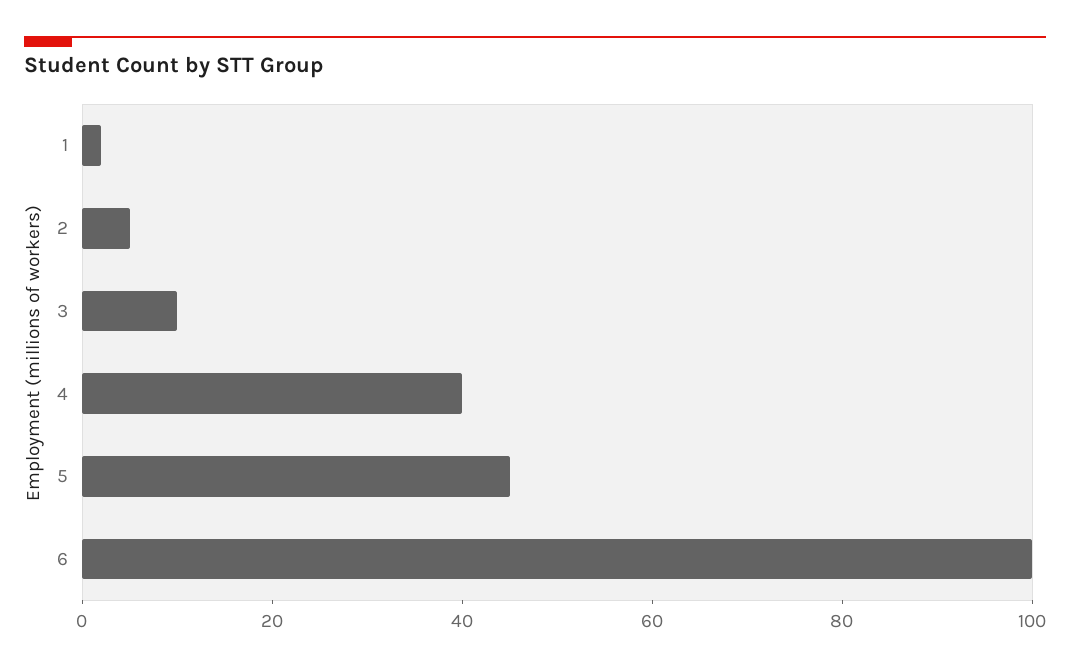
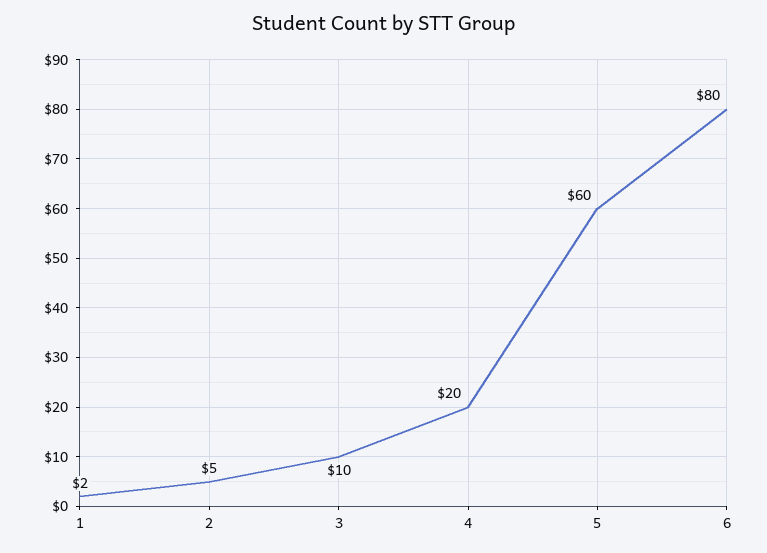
4: 40 -> 20
5: 45 -> 60
6: 100 -> 80

